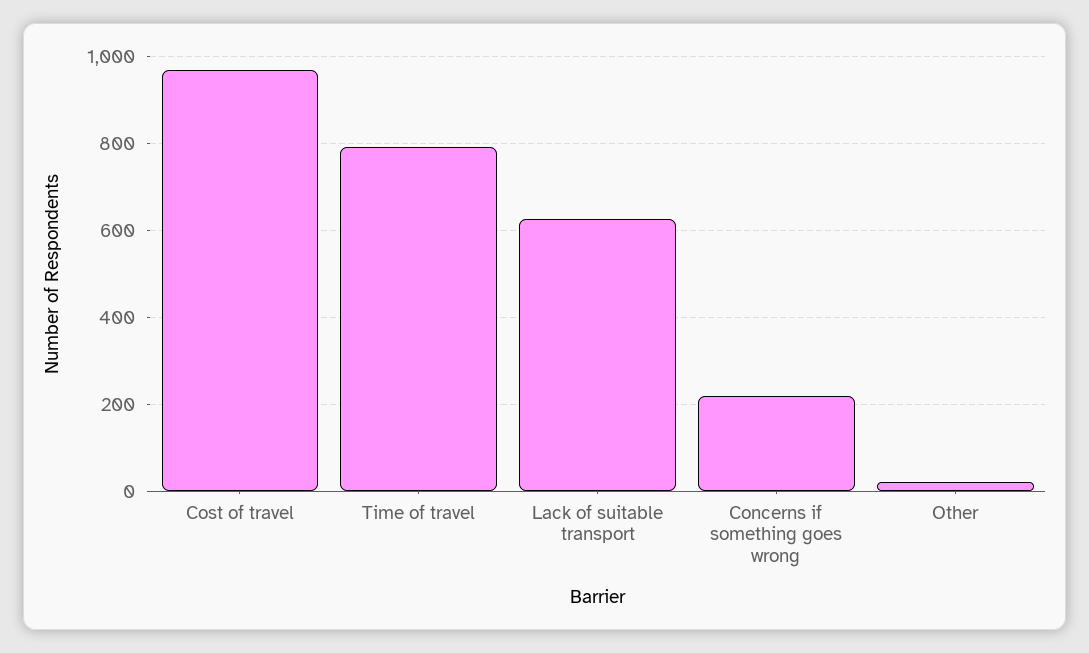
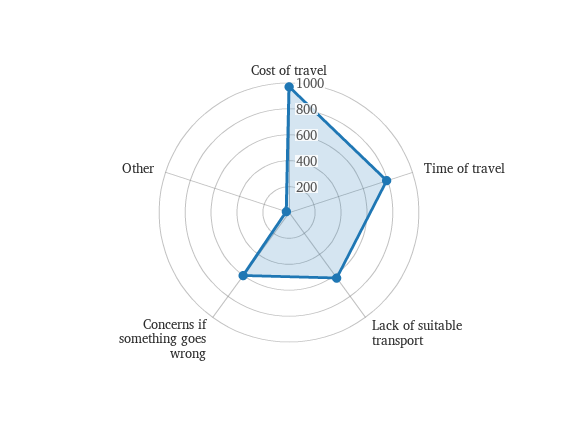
Concerns if something goes wrong: 220 -> 600

